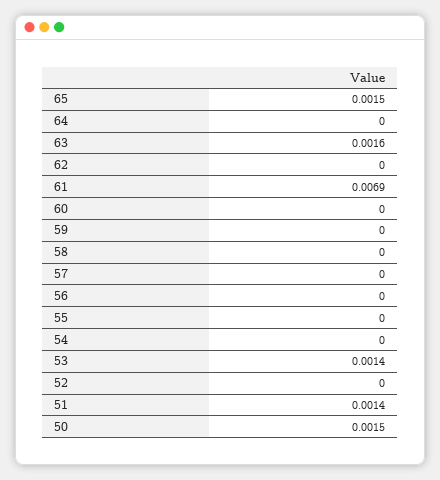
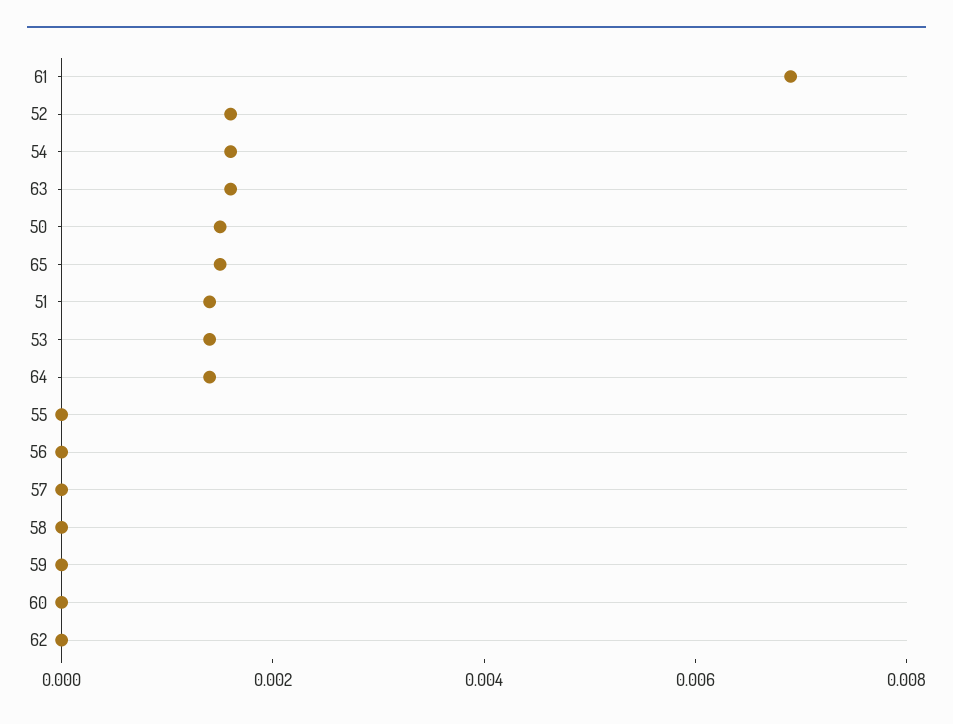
64: 0 -> 0.0015
54: 0 -> 0.0015
52: 0 -> 0.0015

